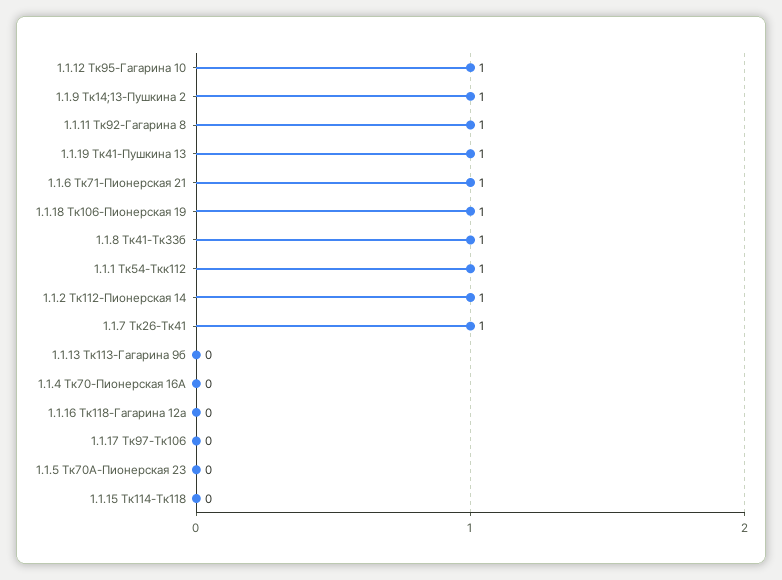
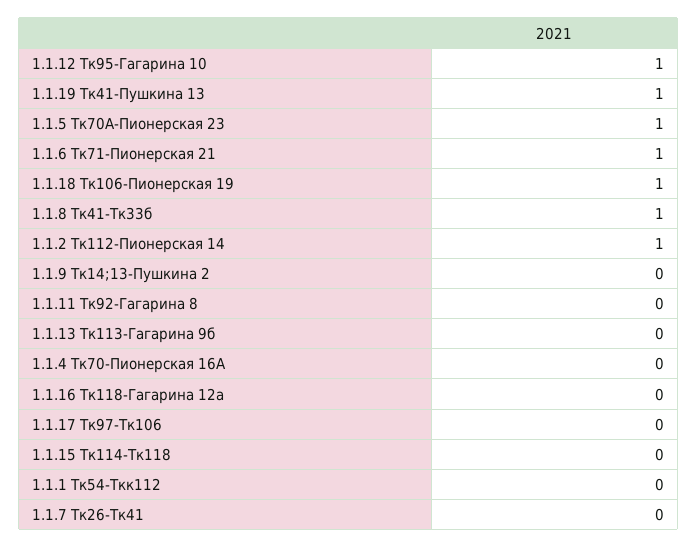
1.1.9 Тк14;13-Пушкина 2: 1 -> 0
1.1.11 Тк92-Гагарина 8: 1 -> 0
1.1.1 Тк54-Ткк112: 1 -> 0
1.1.7 Тк26-Тк41: 1 -> 0
1.1.5 Тк70А-Пионерская 23: 0 -> 1

